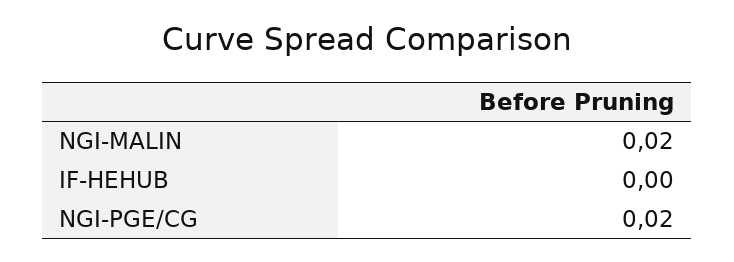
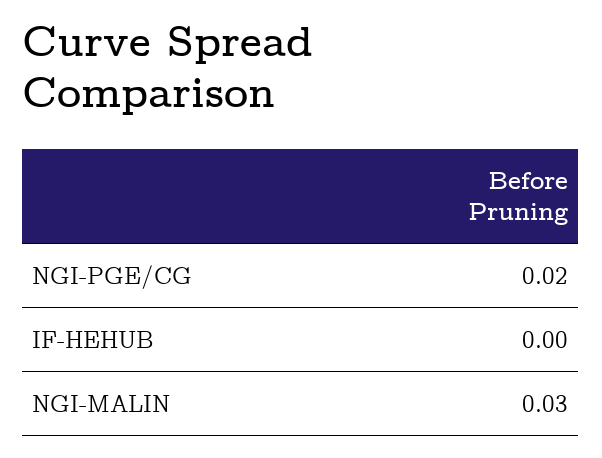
NGI-MALIN: 0.02 -> 0.03

